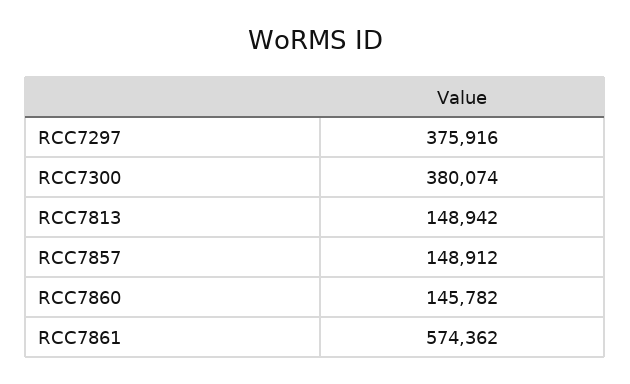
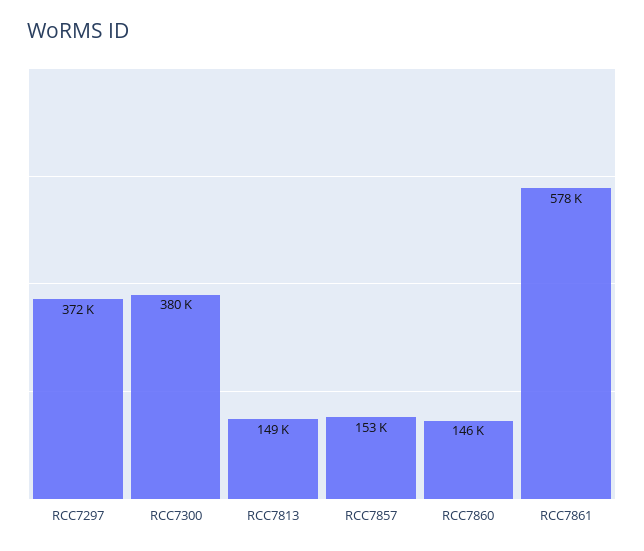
RCC7297: 375916 -> 372000
RCC7857: 148912 -> 153000
RCC7861: 574362 -> 578000

